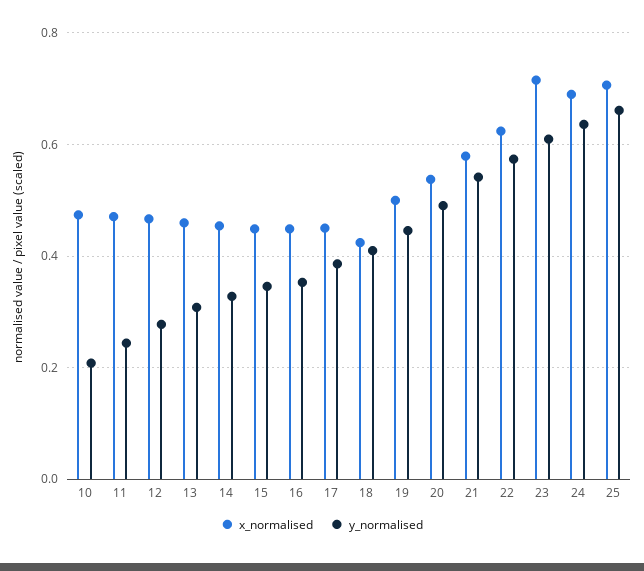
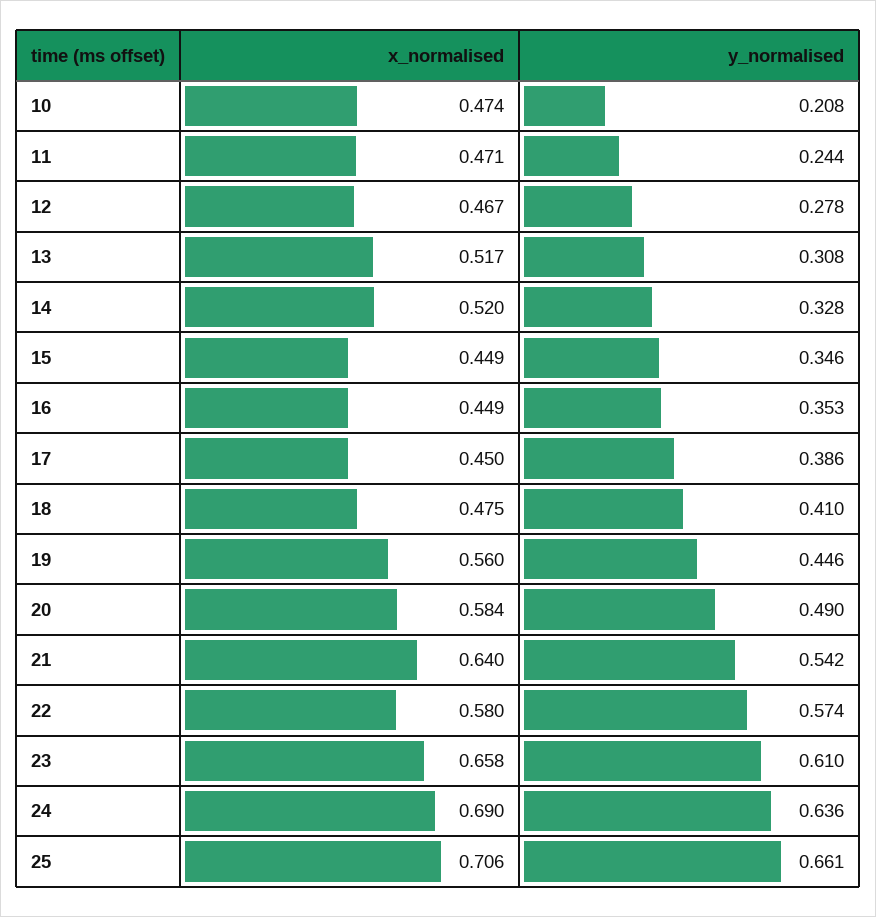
x_normalised, 13: 0.46 -> 0.517
x_normalised, 14: 0.46 -> 0.52
x_normalised, 18: 0.42 -> 0.475
x_normalised, 19: 0.5 -> 0.56
x_normalised, 20: 0.54 -> 0.584
x_normalised, 21: 0.58 -> 0.64
x_normalised, 22: 0.62 -> 0.58
x_normalised, 23: 0.72 -> 0.658

